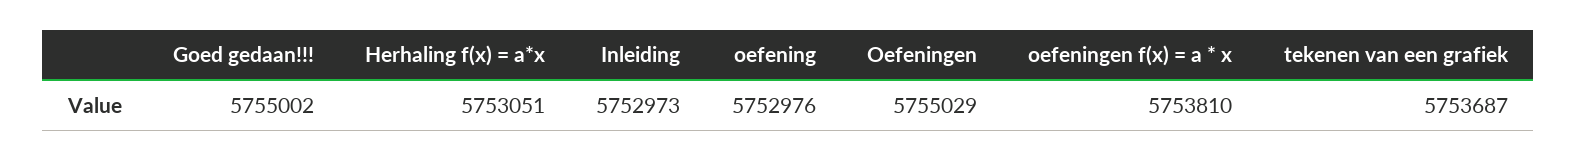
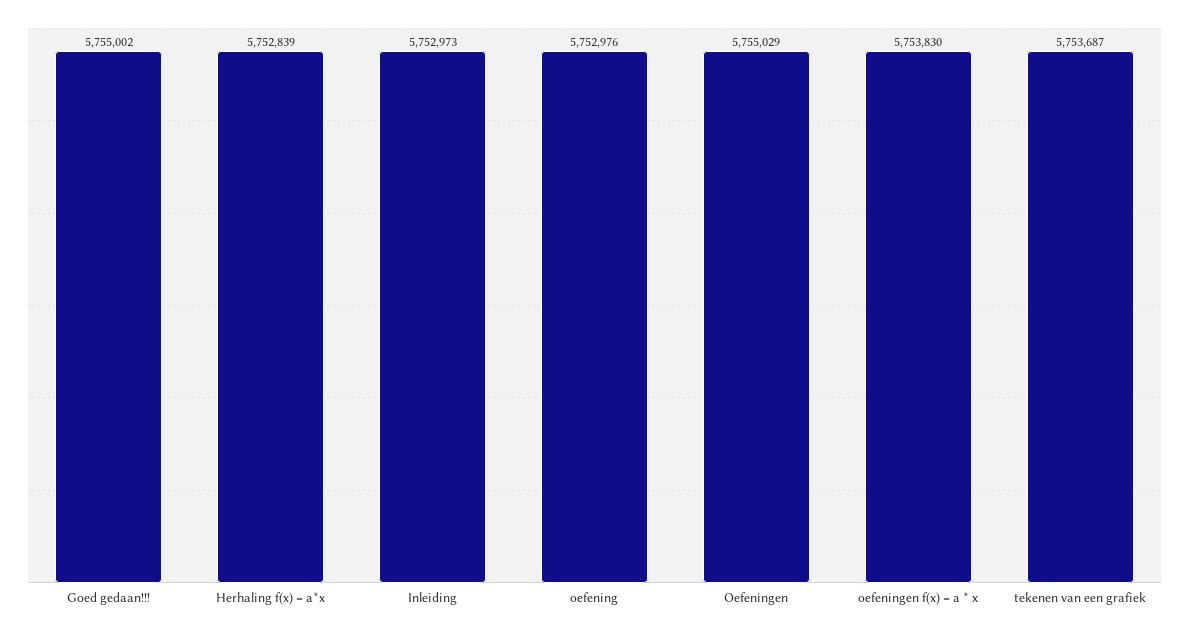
Herhaling f(x) = a*x: 5753051 -> 5752839
oefeningen f(x) = a * x: 5753810 -> 5753830

